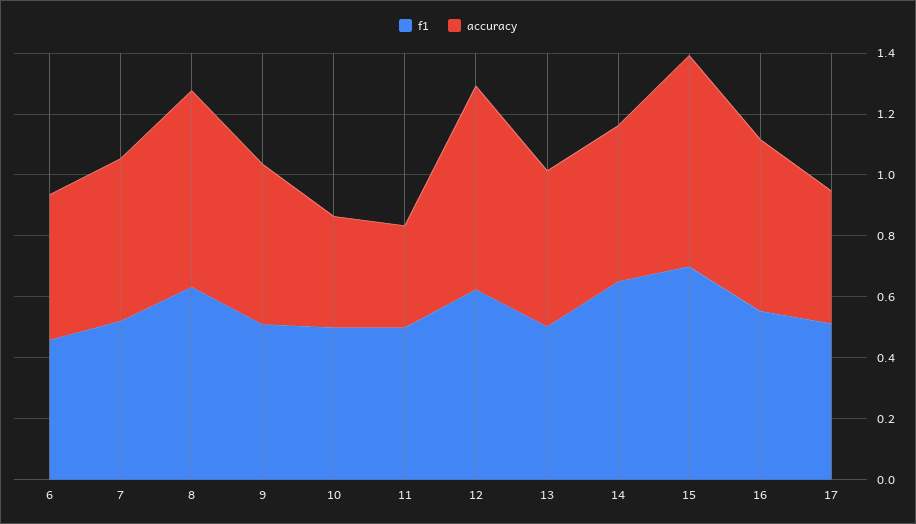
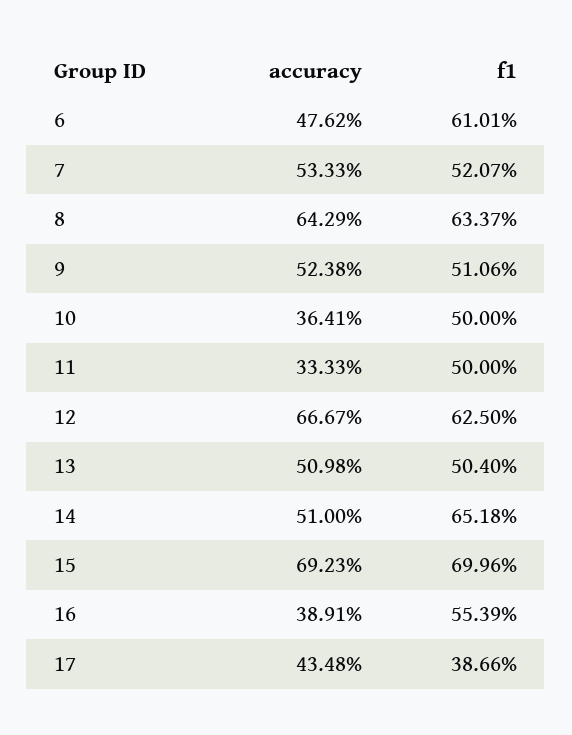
f1, 6: 0.45 -> 0.6101
accuracy, 16: 0.55 -> 0.3891
f1, 17: 0.5 -> 0.3866

